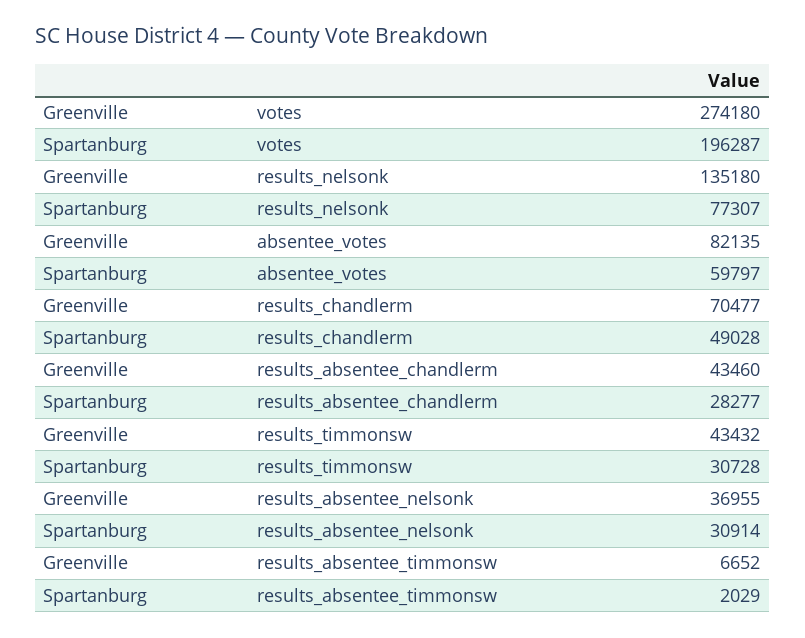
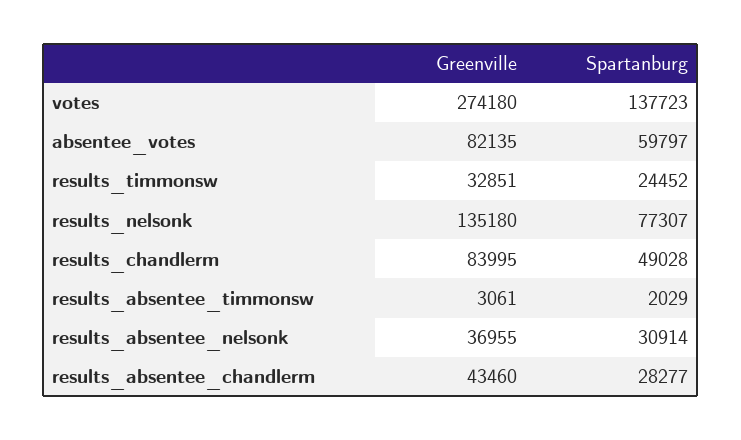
Spartanburg, votes: 196287 -> 137723
Greenville, results_chandlerm: 70477 -> 83995
Greenville, results_timmonsw: 43432 -> 32851
Spartanburg, results_timmonsw: 30728 -> 24452
Greenville, results_absentee_timmonsw: 6652 -> 3061

